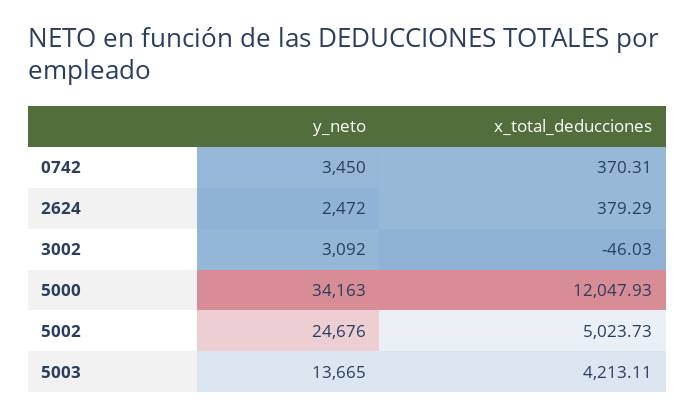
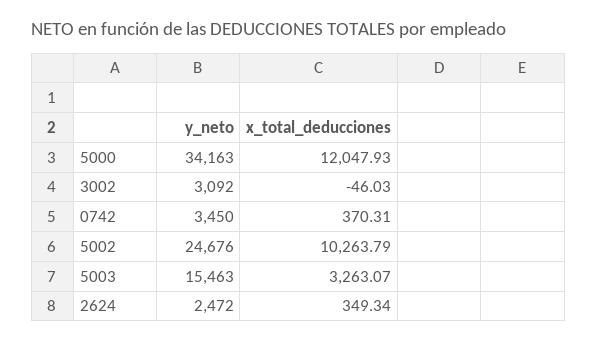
x_total_deducciones, 2624: 379.29 -> 349.34
x_total_deducciones, 5002: 5023.73 -> 10263.79
y_neto, 5003: 13665 -> 15463
x_total_deducciones, 5003: 4213.11 -> 3263.07

